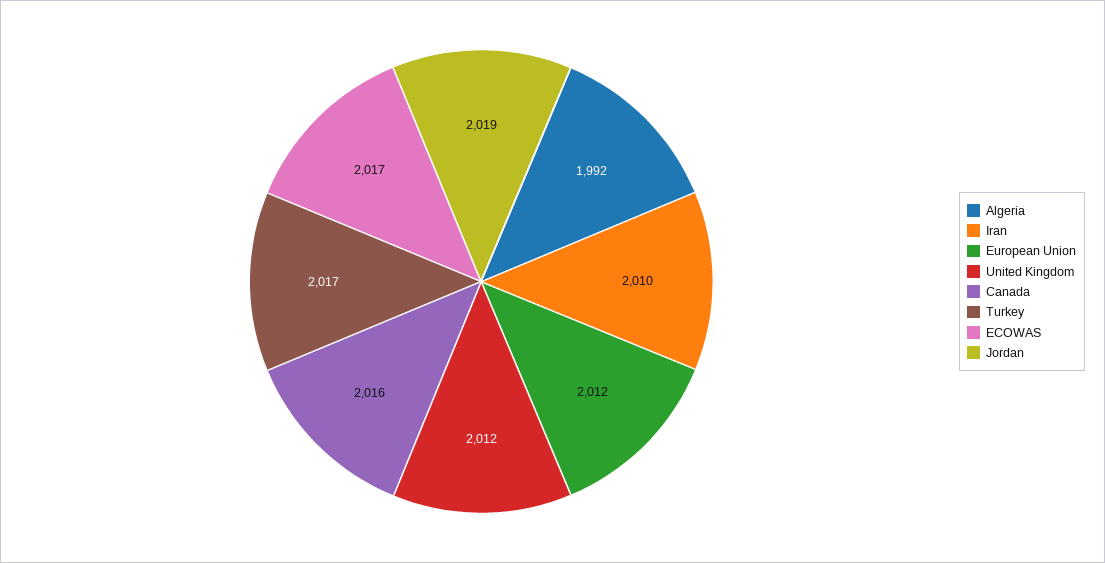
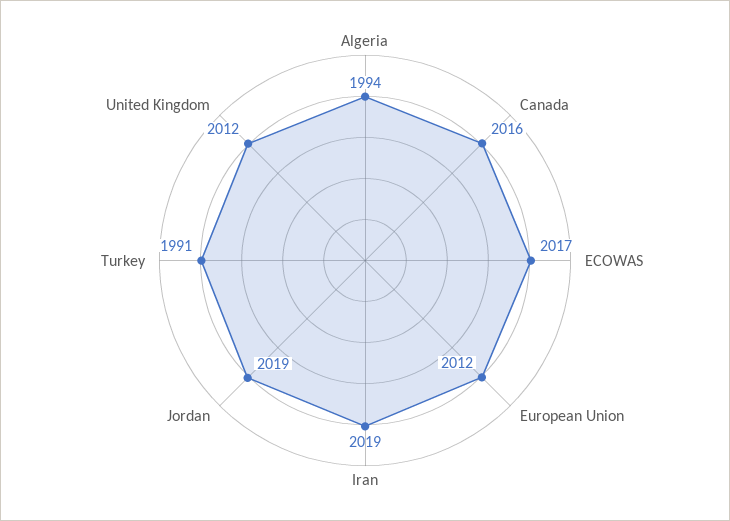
Algeria: 1992 -> 1994
Iran: 2010 -> 2019
Turkey: 2017 -> 1991

